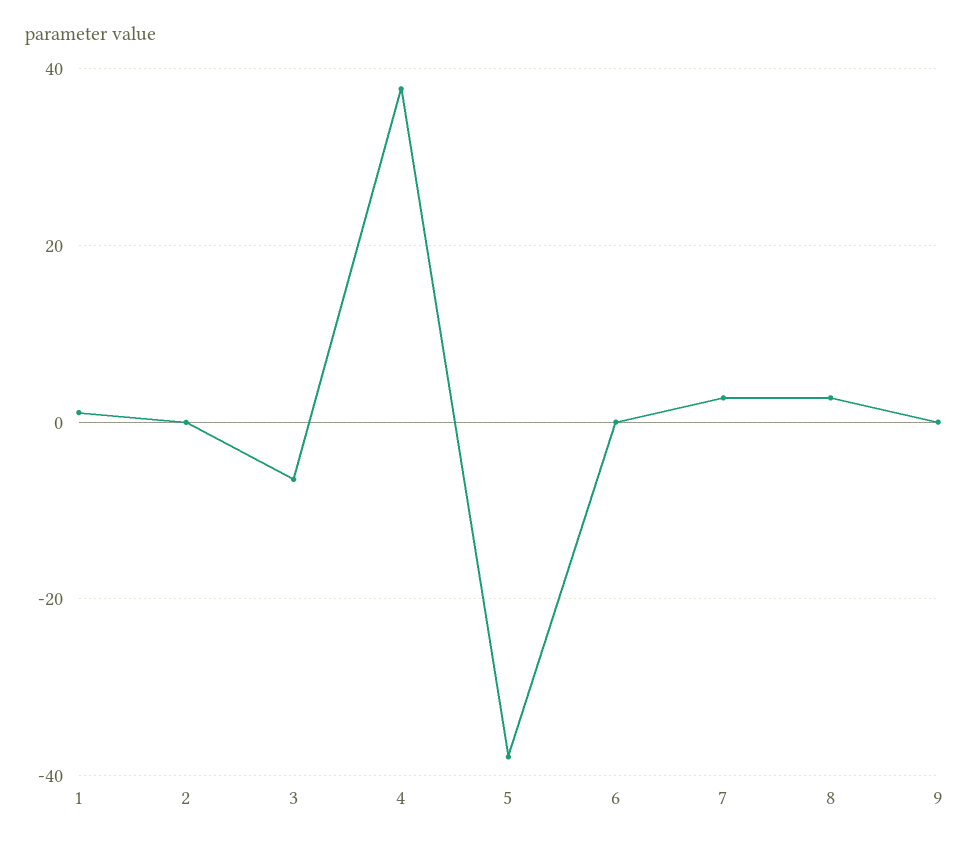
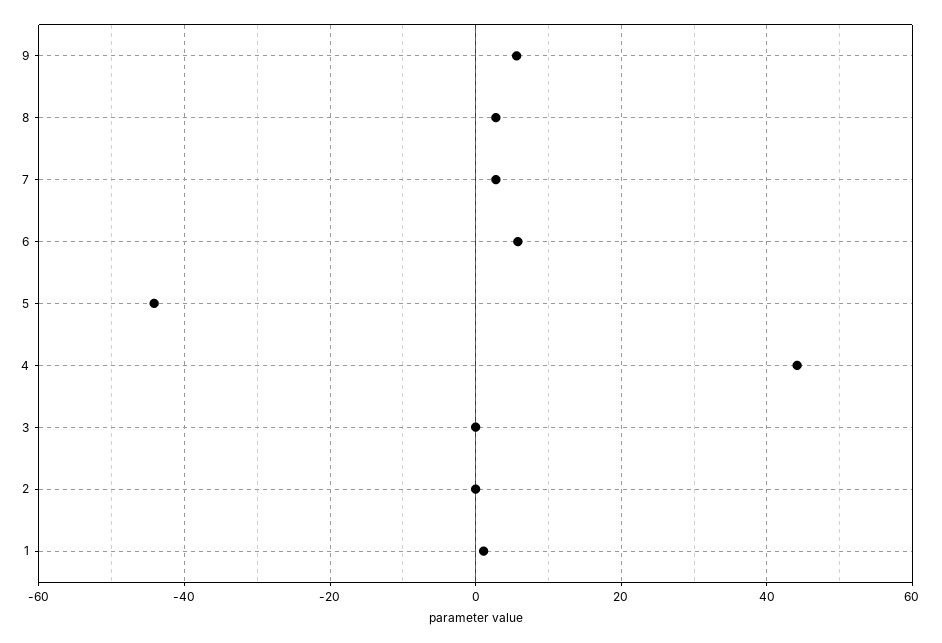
3: -6 -> 0
4: 38 -> 44
5: -38 -> -44
6: 0 -> 6
9: 0 -> 6

